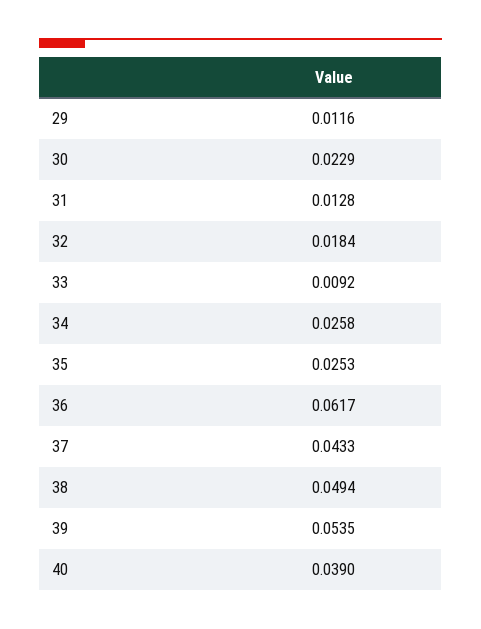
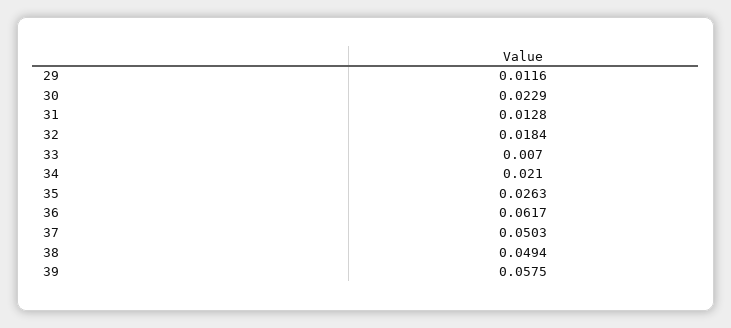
33: 0.0092 -> 0.007
34: 0.0258 -> 0.021
35: 0.0253 -> 0.0263
37: 0.0433 -> 0.0503
39: 0.0535 -> 0.0575
40: 0.039 -> none

